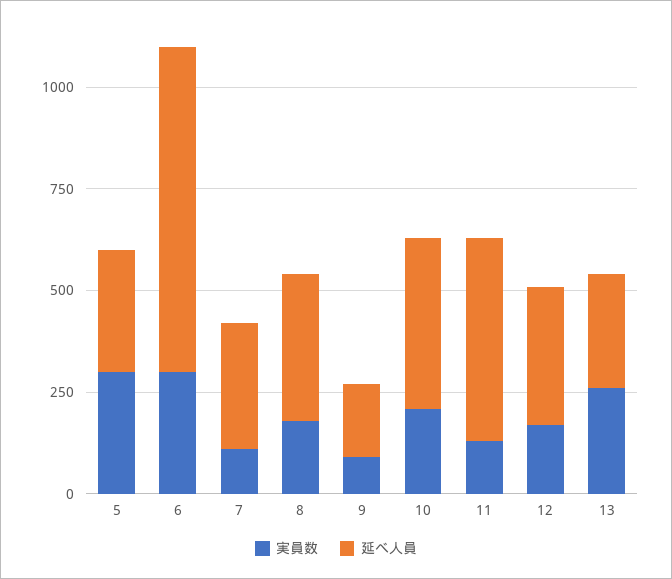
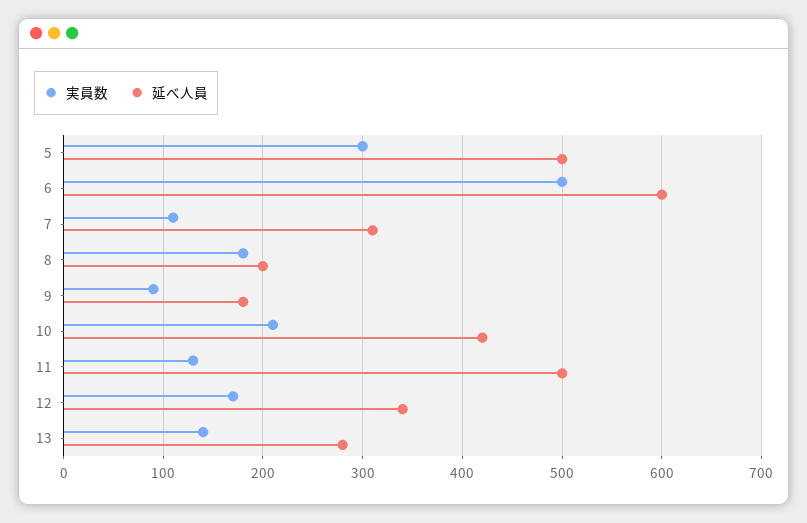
延べ人員, 5: 300 -> 500
実員数, 6: 300 -> 500
延べ人員, 6: 800 -> 600
延べ人員, 8: 350 -> 200
実員数, 13: 250 -> 140

